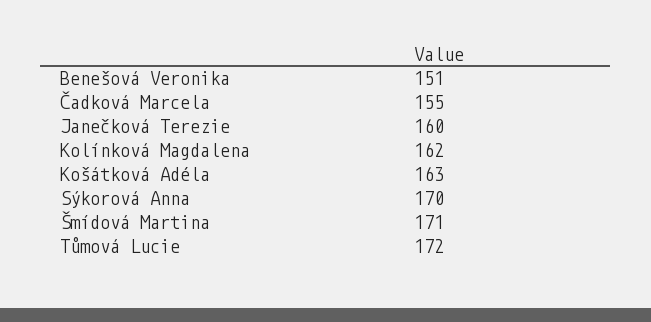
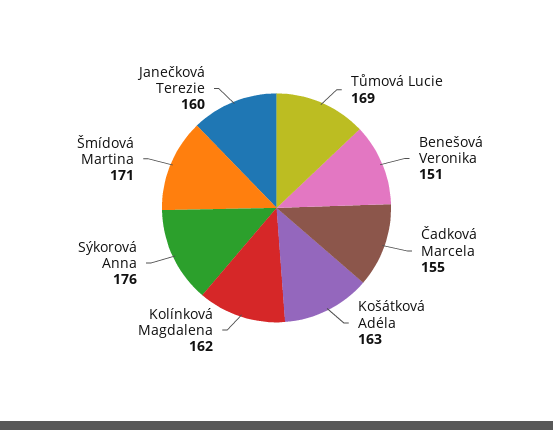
Sýkorová Anna: 170 -> 176
Tůmová Lucie: 172 -> 169

